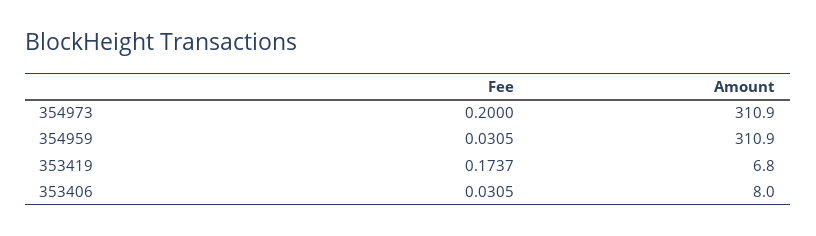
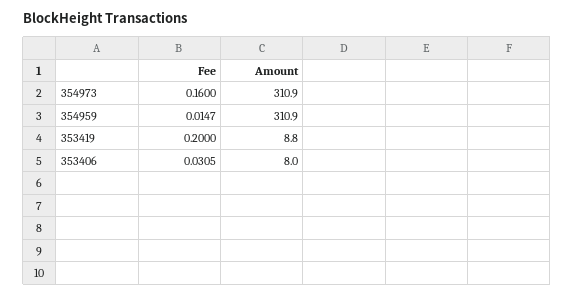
Fee, 354973: 0.2 -> 0.16
Fee, 354959: 0.0305 -> 0.0147
Fee, 353419: 0.1737 -> 0.2
Amount, 353419: 6.8 -> 8.8

